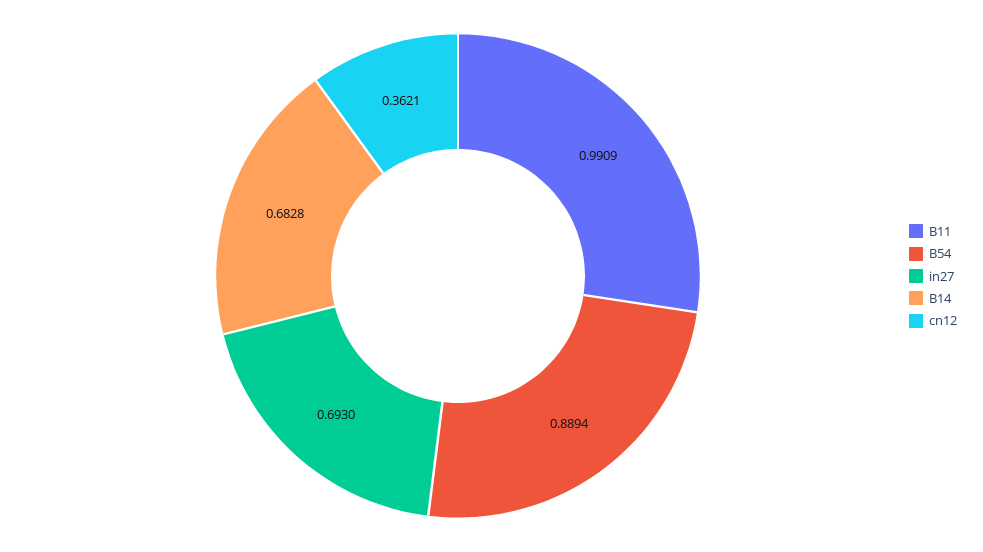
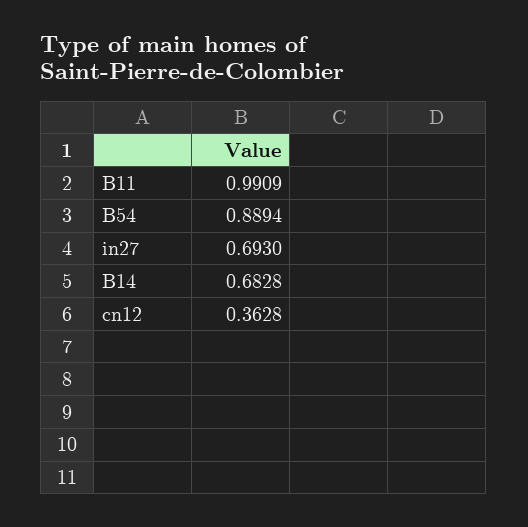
cn12: 0.3621 -> 0.3628

